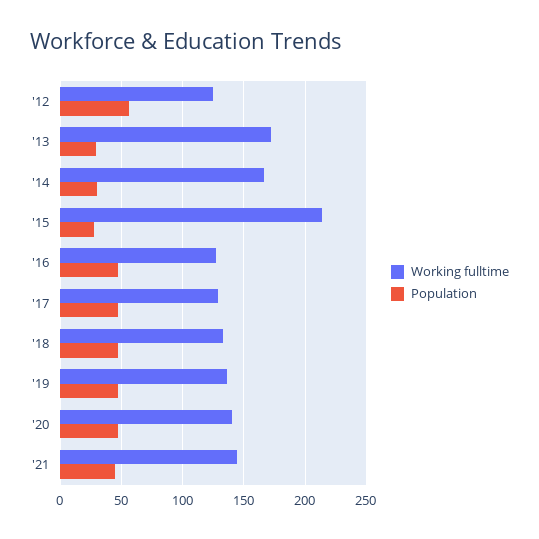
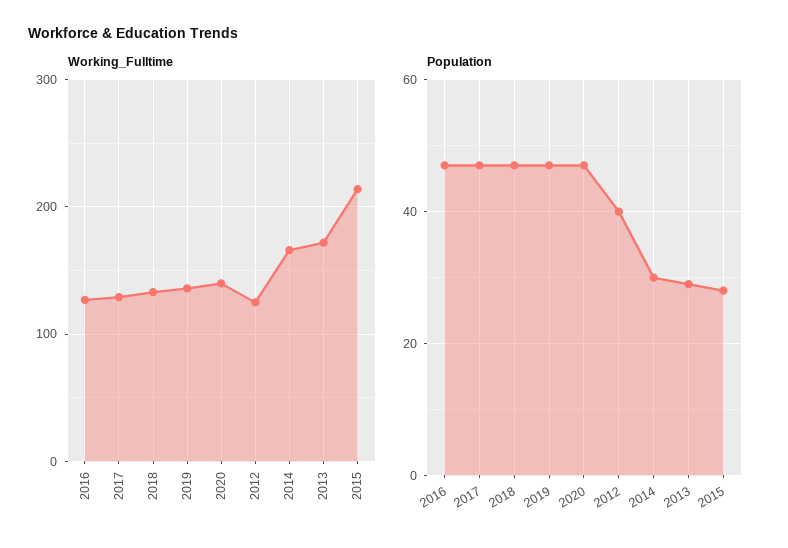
Population, '12: 55 -> 40
Working fulltime, '21: 145 -> none
Population, '21: 45 -> none

